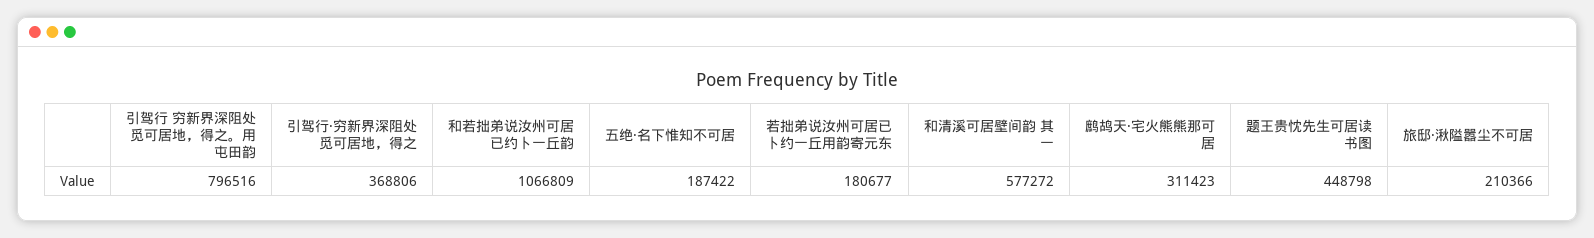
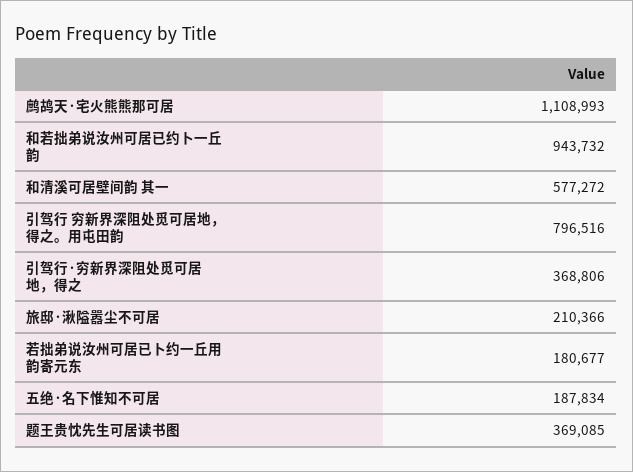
和若拙弟说汝州可居已约卜一丘韵: 1066809 -> 943732
五绝·名下惟知不可居: 187422 -> 187834
鹧鸪天·宅火熊熊那可居: 311423 -> 1108993
题王贵忱先生可居读书图: 448798 -> 369085

